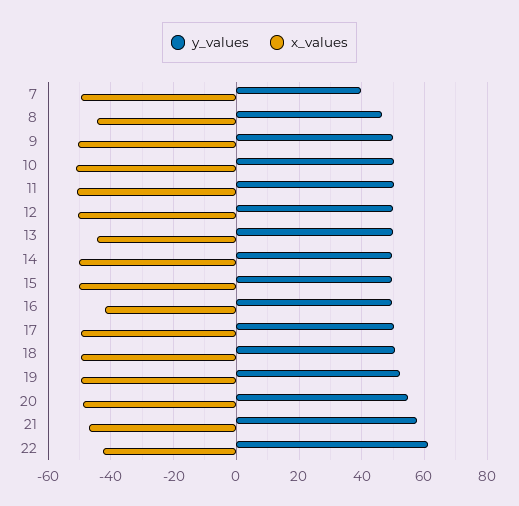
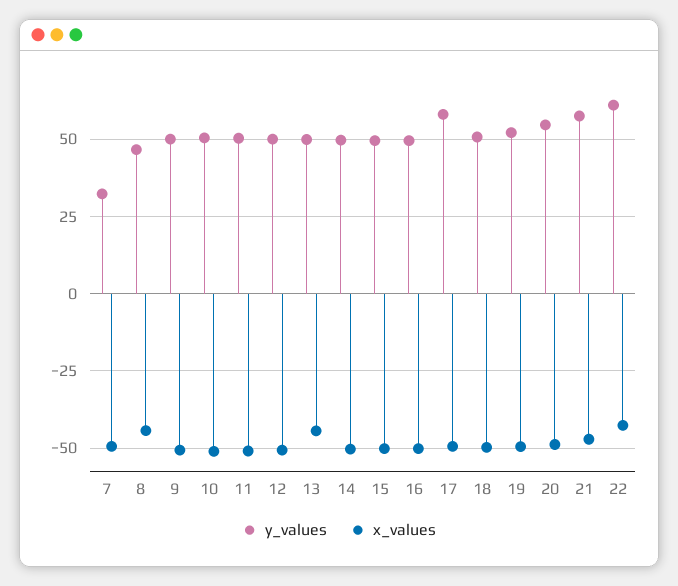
y_values, 7: 40 -> 32.5
x_values, 16: -42 -> -50
y_values, 17: 50 -> 57.5

